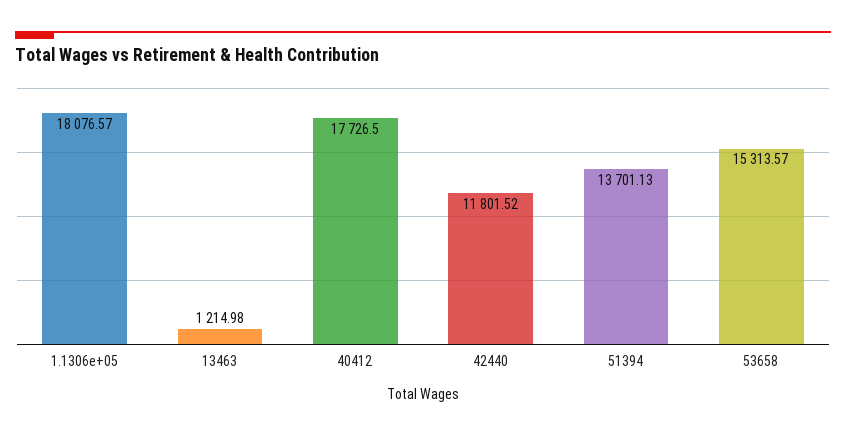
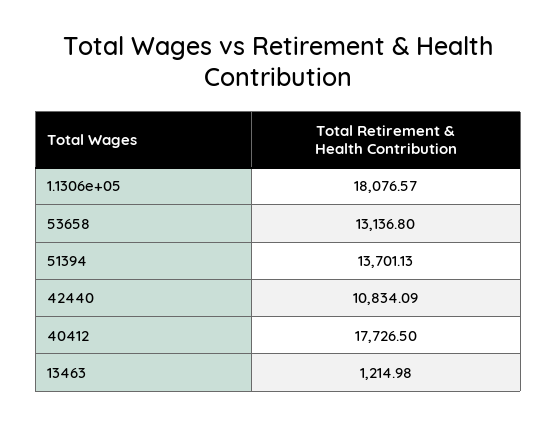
42440: 11801.52 -> 10834.09
53658: 15313.57 -> 13136.8

